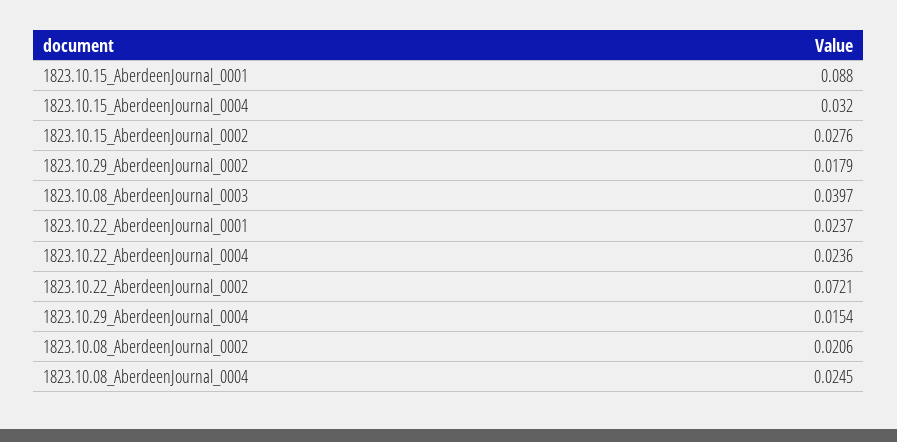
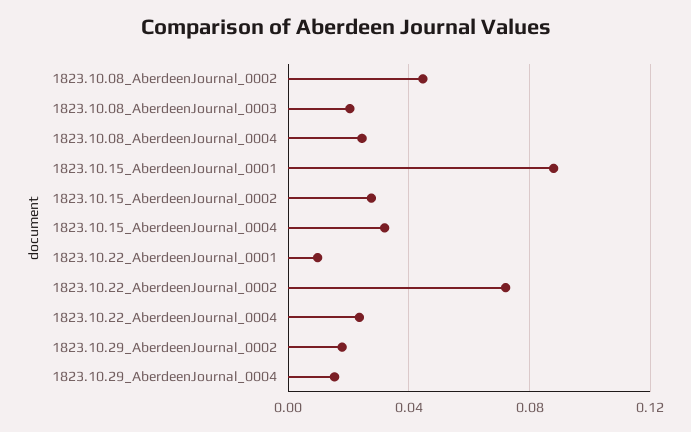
1823.10.08_AberdeenJournal_0003: 0.0397 -> 0.02
1823.10.22_AberdeenJournal_0001: 0.0237 -> 0.01
1823.10.08_AberdeenJournal_0002: 0.0206 -> 0.045

